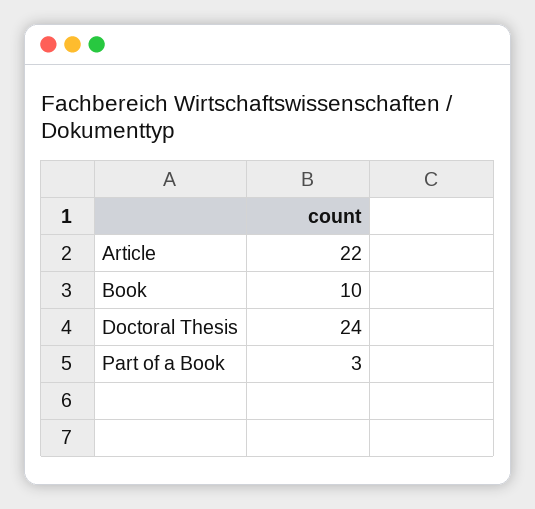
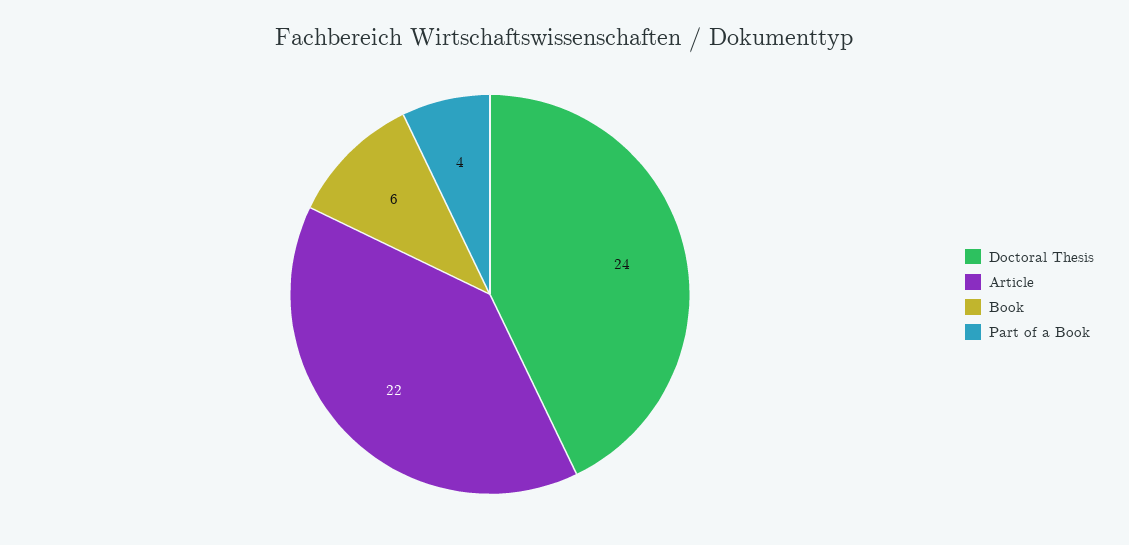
Book: 10 -> 6
Part of a Book: 3 -> 4

